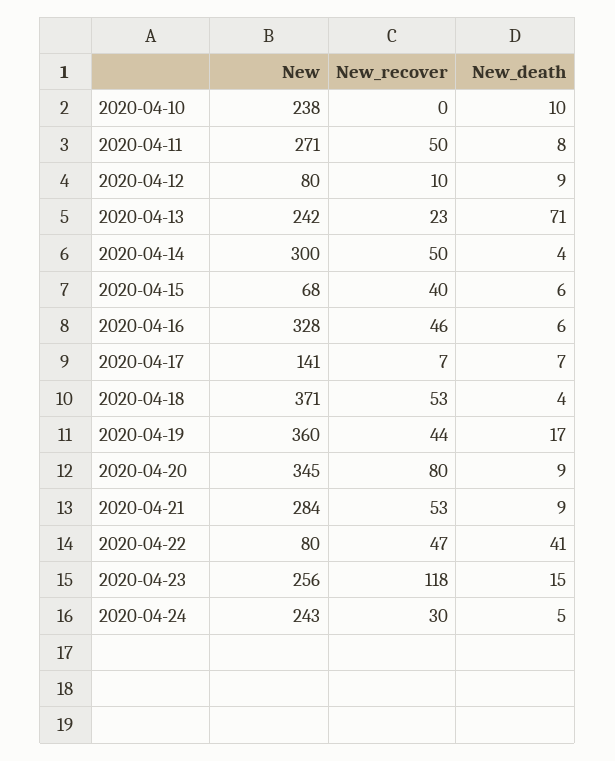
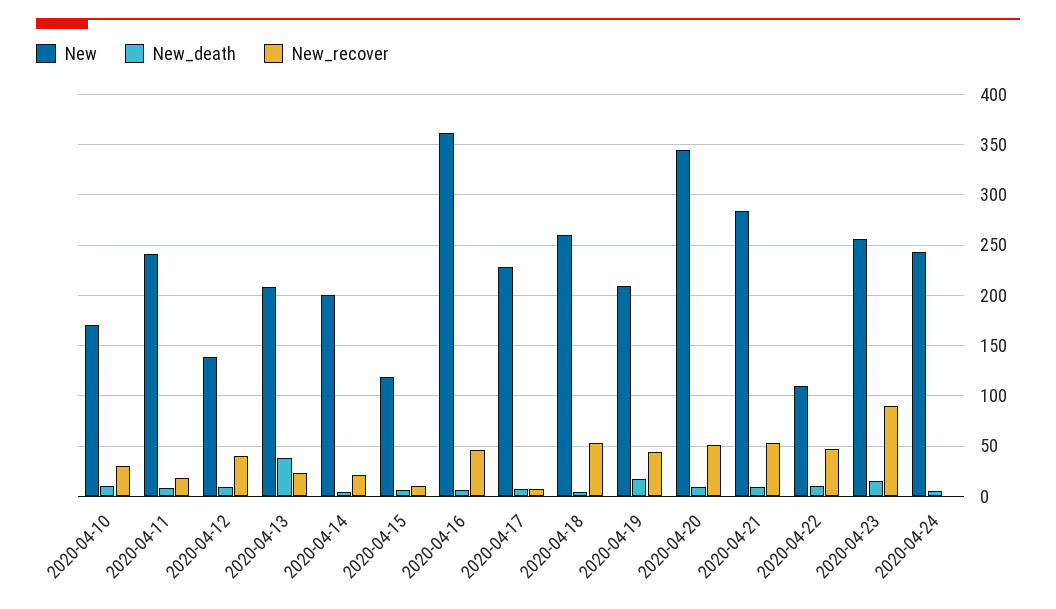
New, 2020-04-10: 238 -> 170
New_recover, 2020-04-10: 0 -> 30
New, 2020-04-11: 271 -> 240
New_recover, 2020-04-11: 50 -> 20
New, 2020-04-12: 80 -> 140
New_recover, 2020-04-12: 10 -> 40
New, 2020-04-13: 242 -> 210
New_death, 2020-04-13: 71 -> 40
New, 2020-04-14: 300 -> 200
New_recover, 2020-04-14: 50 -> 20
New, 2020-04-15: 68 -> 120
New_recover, 2020-04-15: 40 -> 10
New, 2020-04-16: 328 -> 360
New, 2020-04-17: 141 -> 230
New, 2020-04-18: 371 -> 260
New, 2020-04-19: 360 -> 210
New_recover, 2020-04-20: 80 -> 50
New, 2020-04-22: 80 -> 110
New_death, 2020-04-22: 41 -> 10
New_recover, 2020-04-23: 118 -> 90
New_recover, 2020-04-24: 30 -> 0

